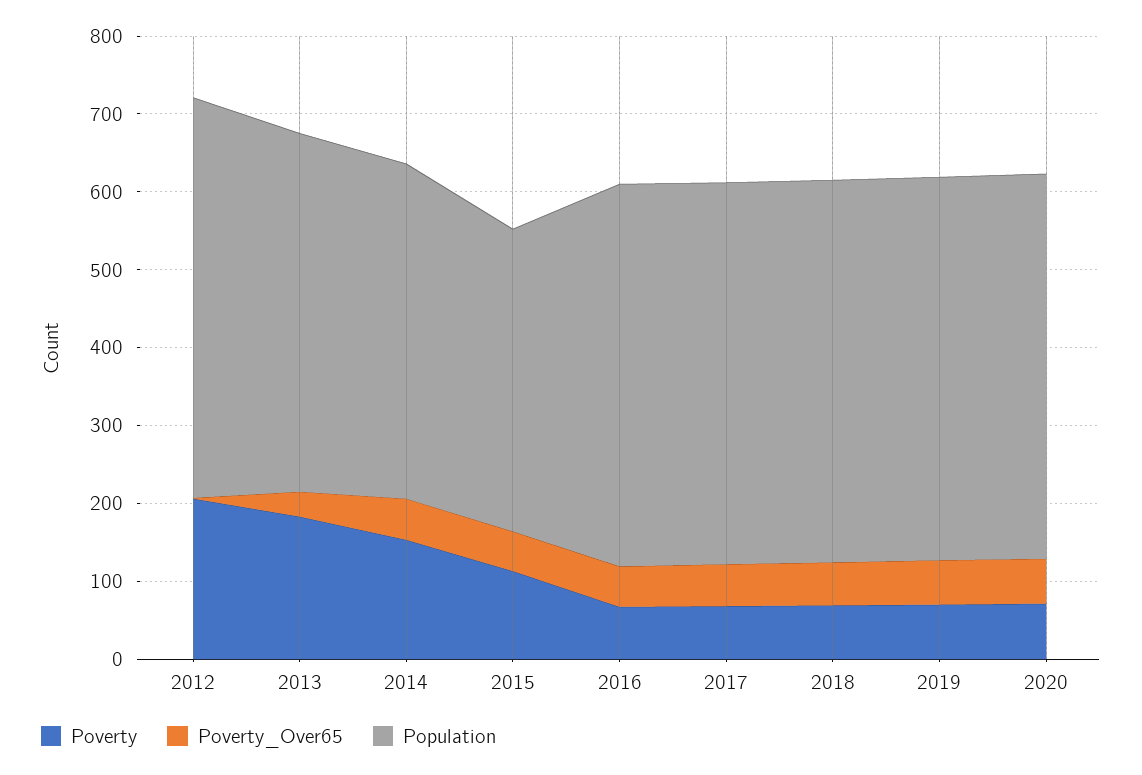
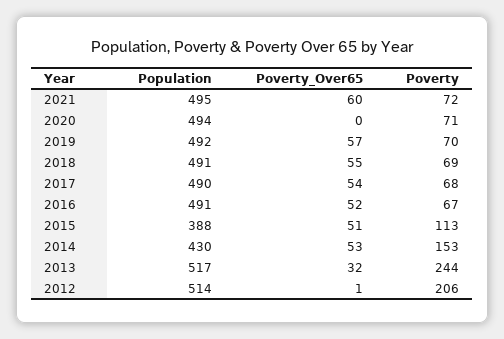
Poverty, 2013: 180 -> 244
Population, 2013: 460 -> 517
Poverty_Over65, 2020: 60 -> 0
Population, 2021: none -> 495
Poverty_Over65, 2021: none -> 60
Poverty, 2021: none -> 72

